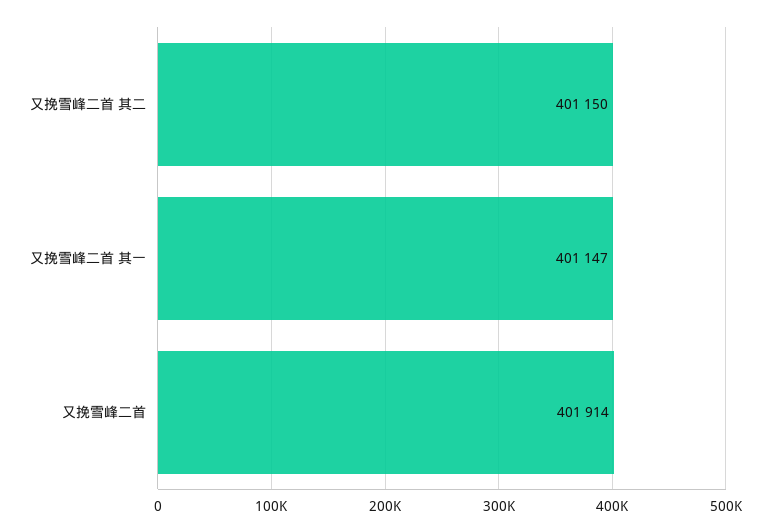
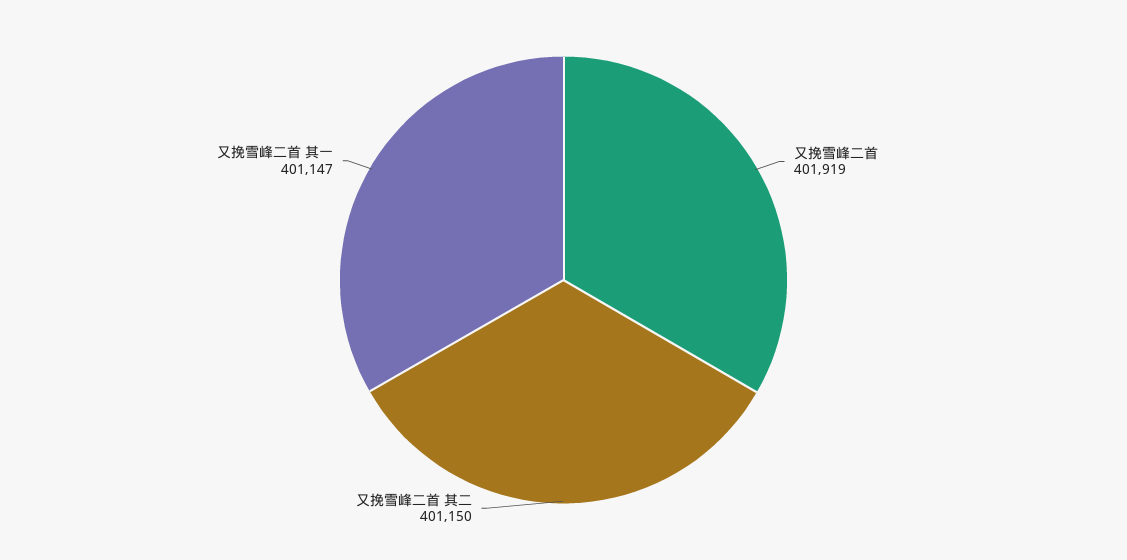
又挽雪峰二首: 401914 -> 401919

